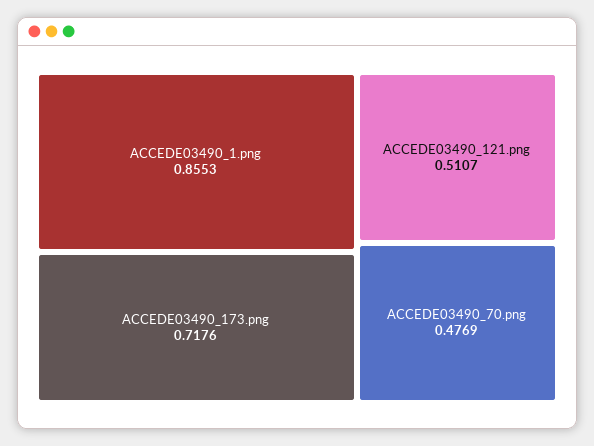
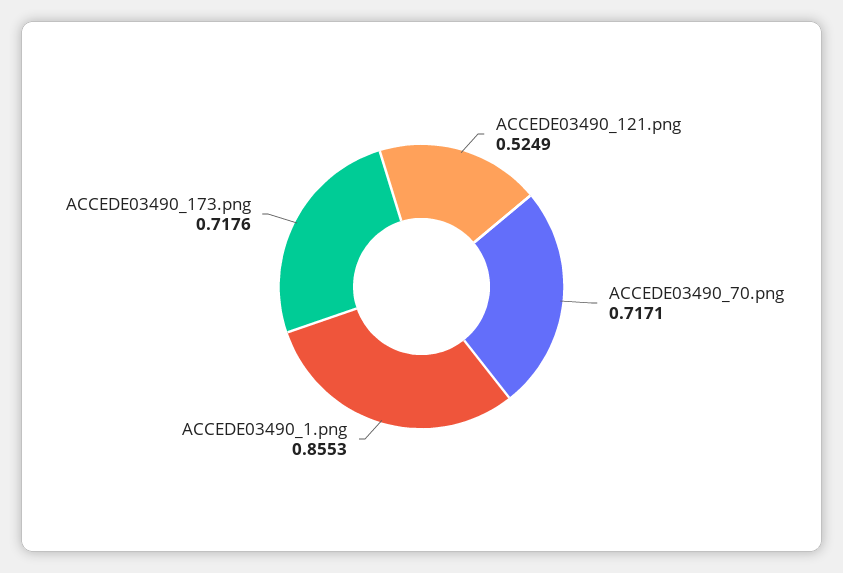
ACCEDE03490_121.png: 0.5107 -> 0.5249
ACCEDE03490_70.png: 0.4769 -> 0.7171

